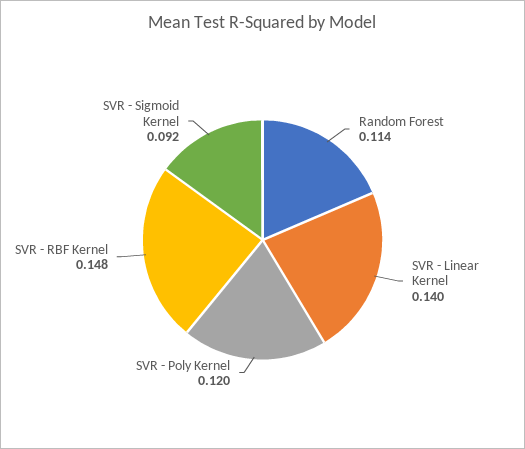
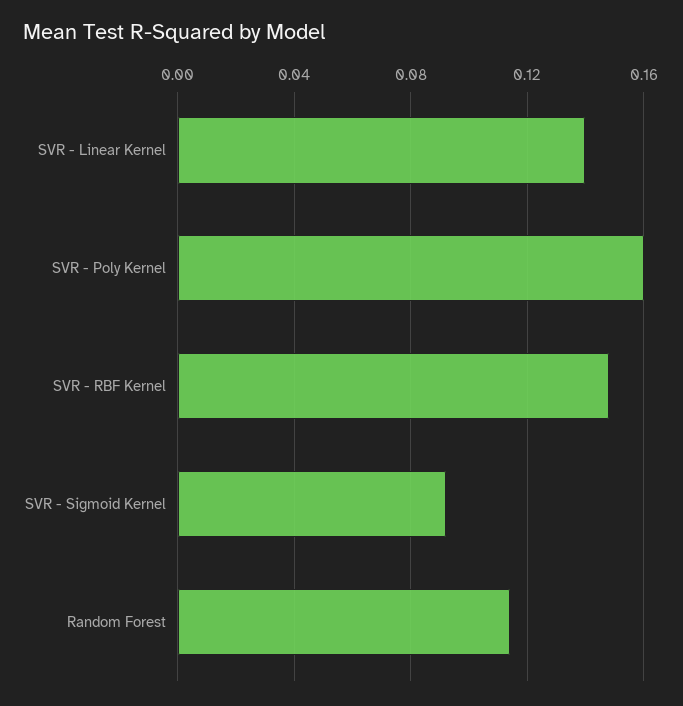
SVR - Poly Kernel: 0.12 -> 0.16

